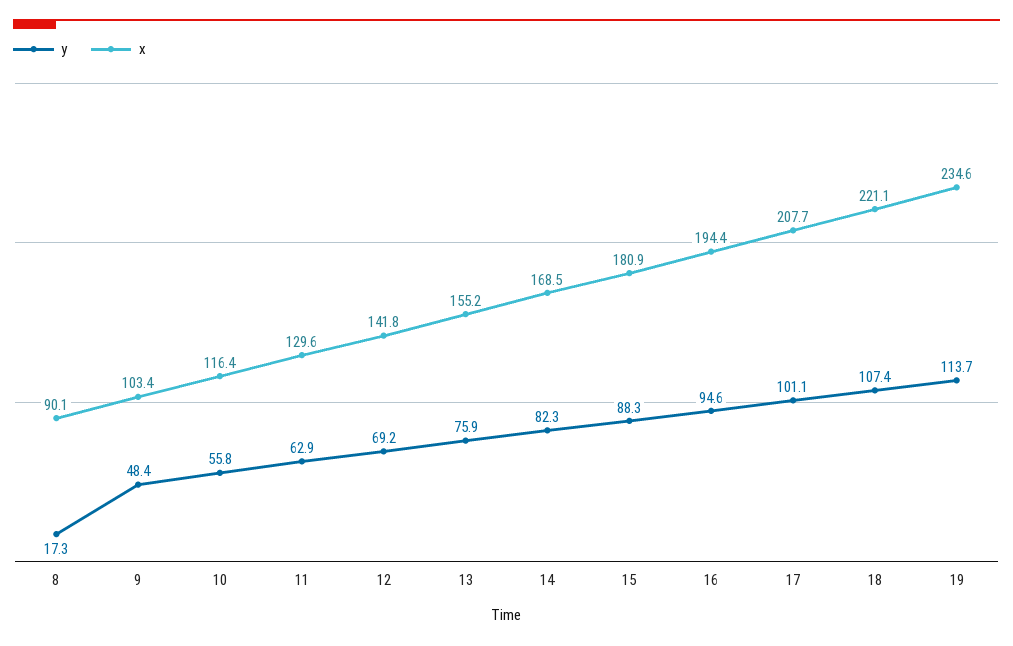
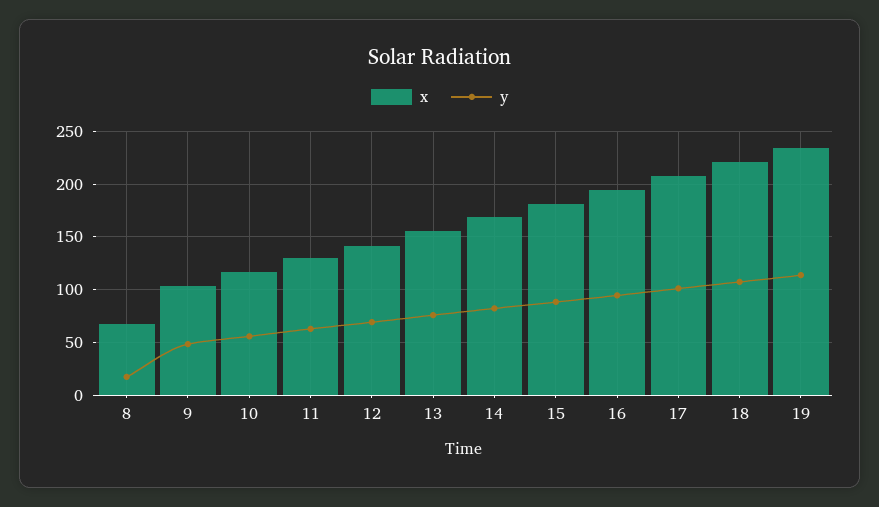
x, 8: 90.1 -> 70

